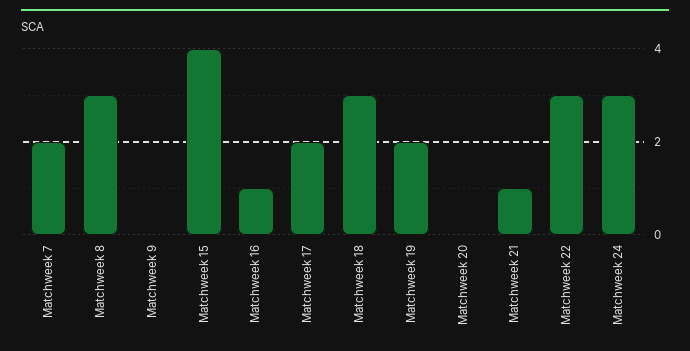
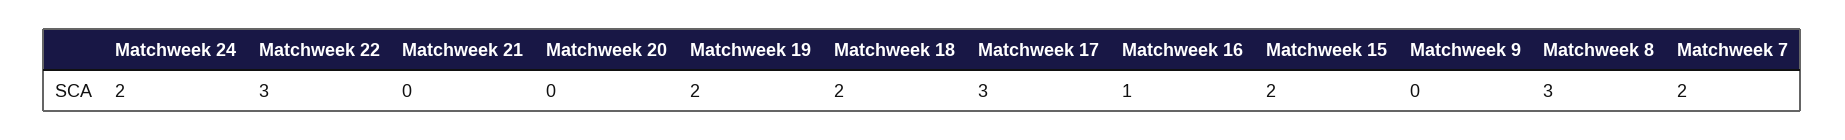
Matchweek 15: 4 -> 2
Matchweek 17: 2 -> 3
Matchweek 18: 3 -> 2
Matchweek 21: 1 -> 0
Matchweek 24: 3 -> 2

